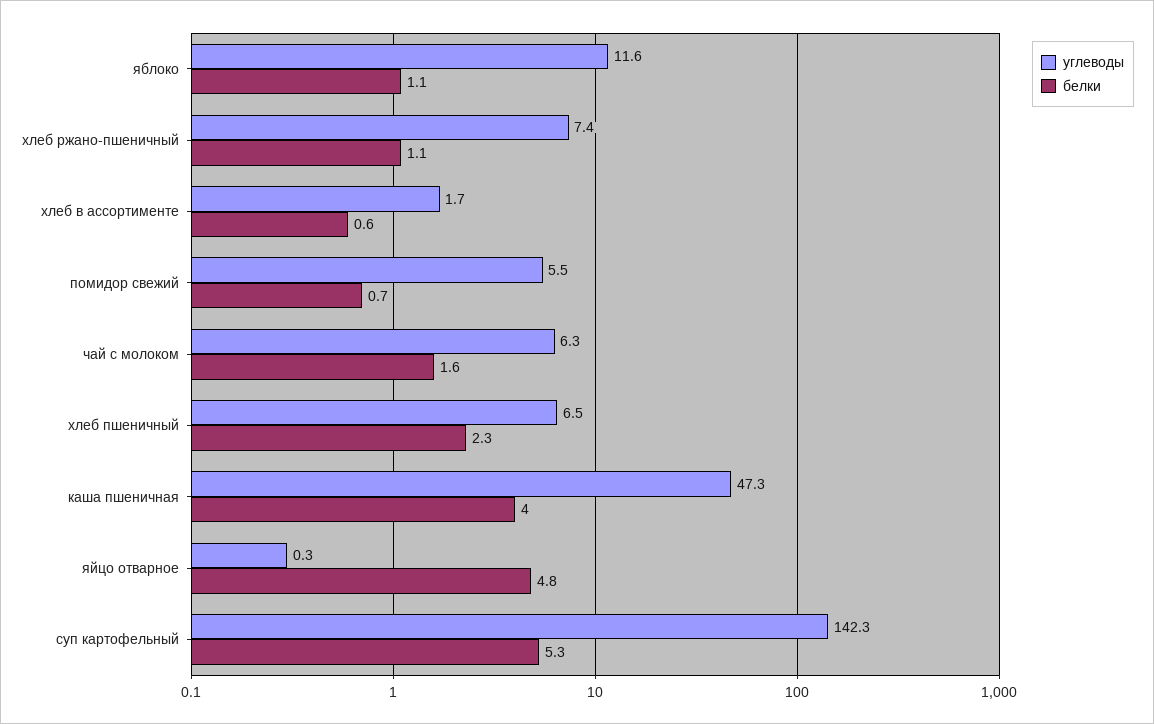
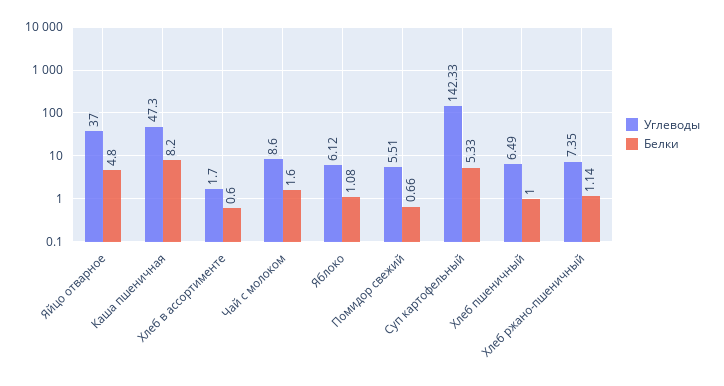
углеводы, яблоко: 11.6 -> 6.12
углеводы, чай с молоком: 6.3 -> 8.6
белки, хлеб пшеничный: 2.3 -> 1
белки, каша пшеничная: 4 -> 8.2
углеводы, яйцо отварное: 0.3 -> 37

